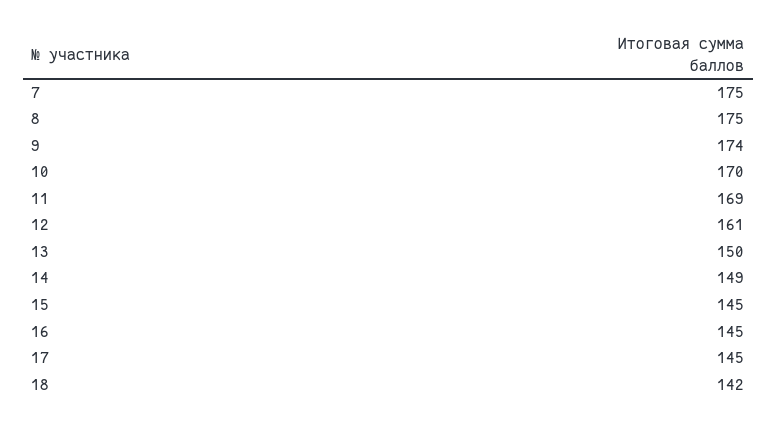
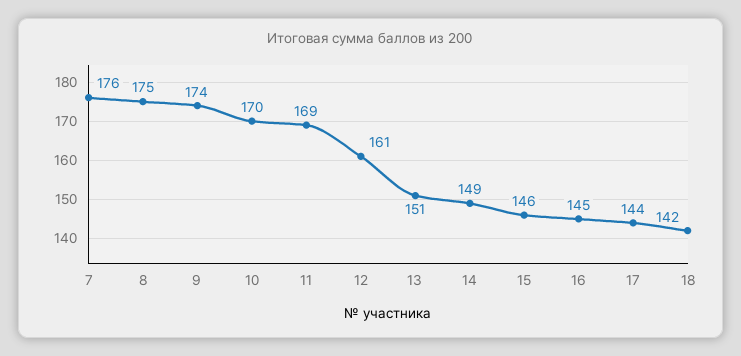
7: 175 -> 176
13: 150 -> 151
15: 145 -> 146
17: 145 -> 144

